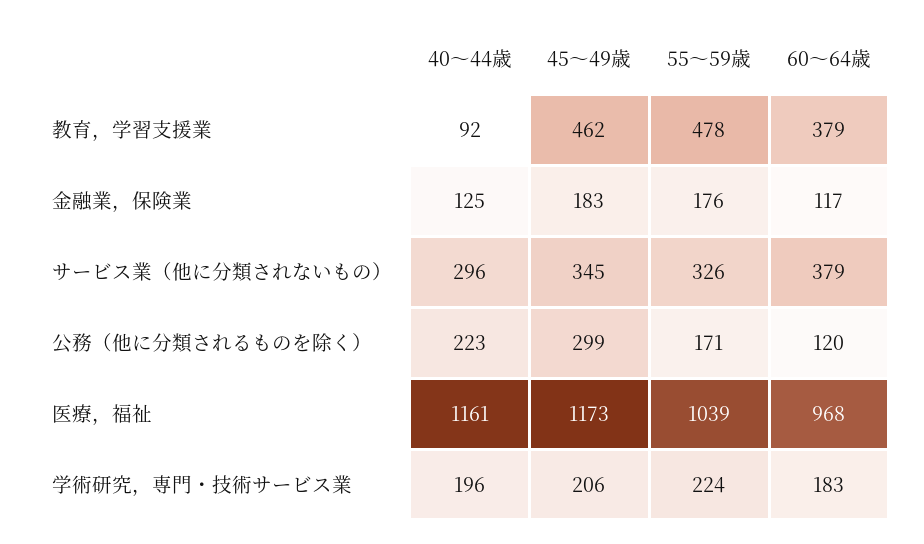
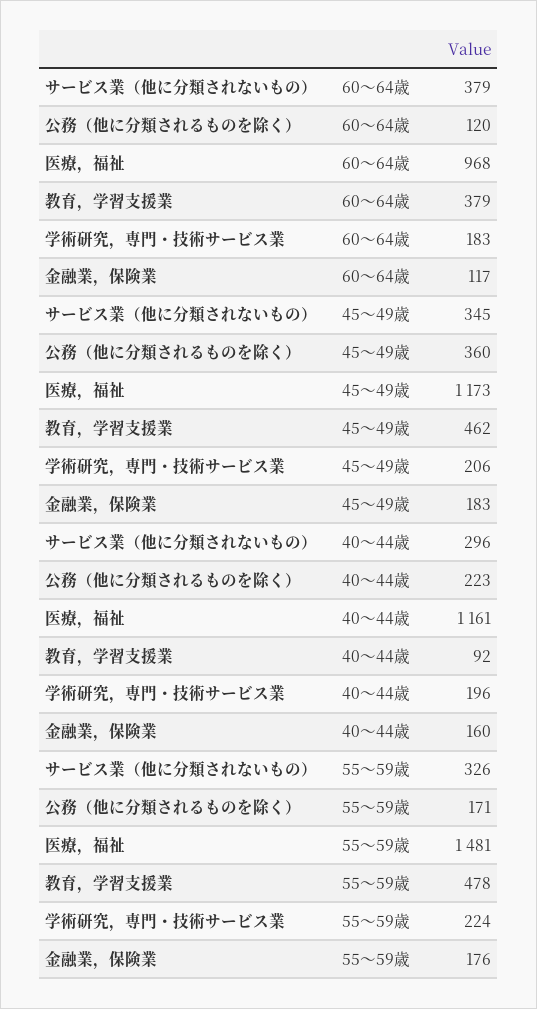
40～44歳, 金融業，保険業: 125 -> 160
45～49歳, 公務（他に分類されるものを除く）: 299 -> 360
55～59歳, 医療，福祉: 1039 -> 1481

